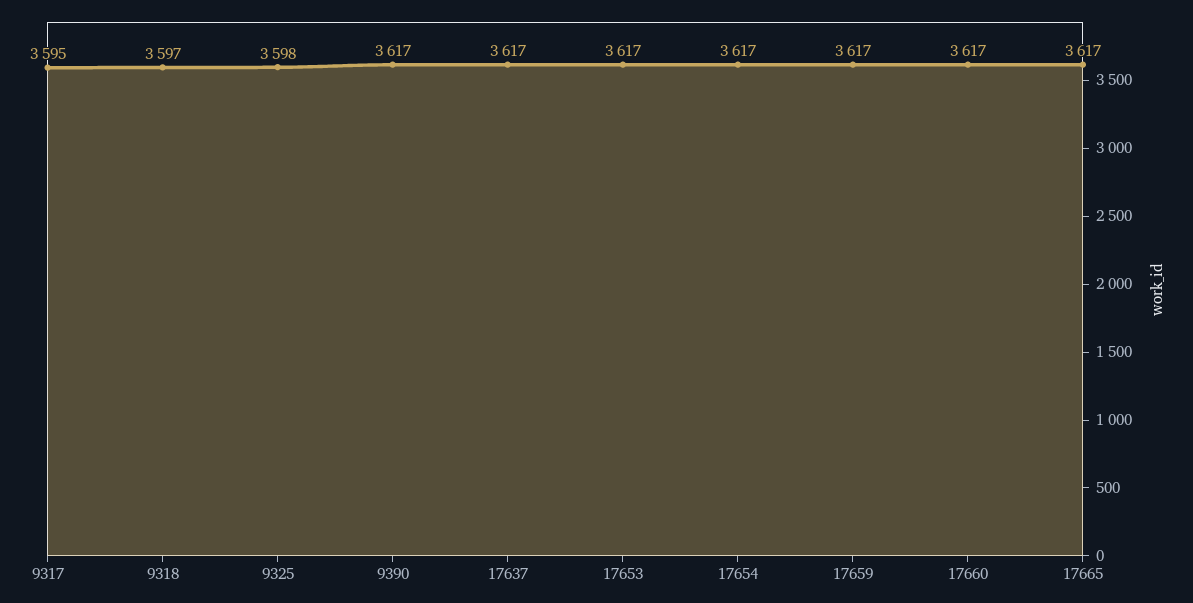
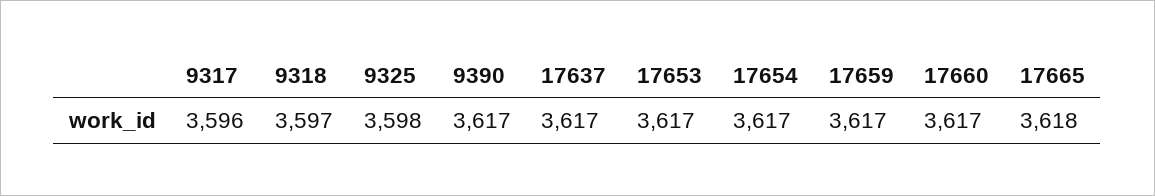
9317: 3595 -> 3596
17665: 3617 -> 3618

